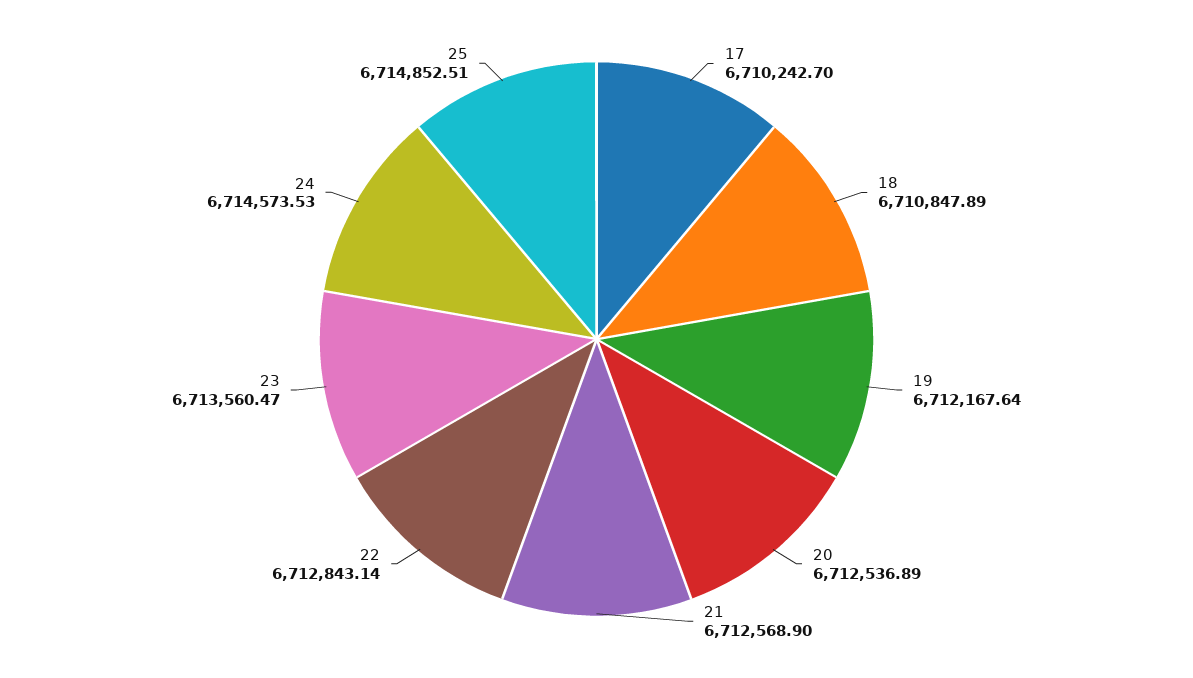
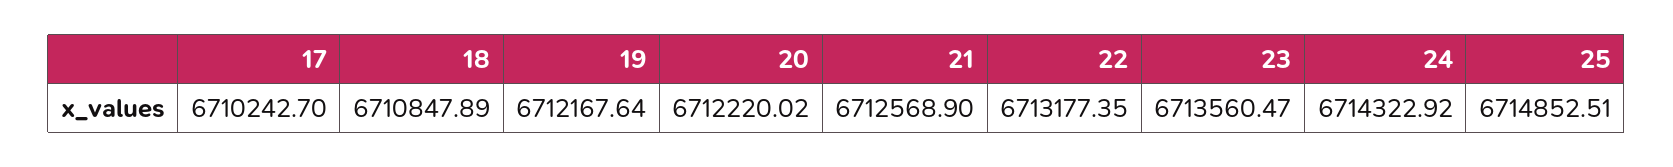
20: 6712536.89 -> 6712220.02
22: 6712843.14 -> 6713177.35
24: 6714573.53 -> 6714322.92

